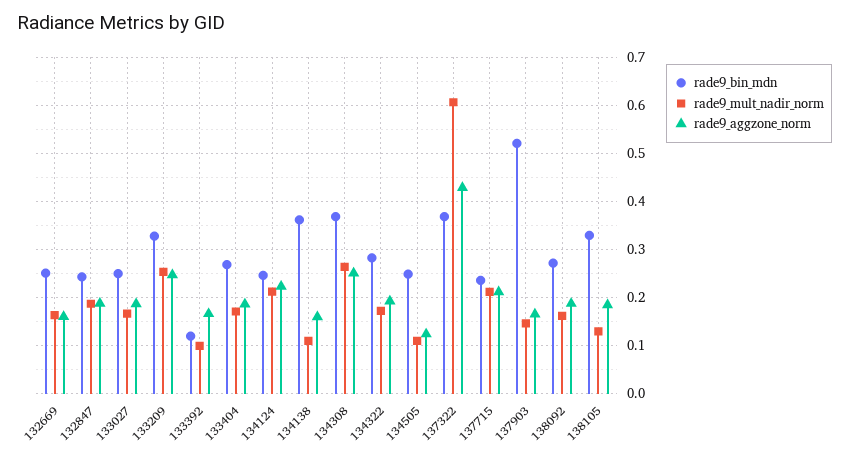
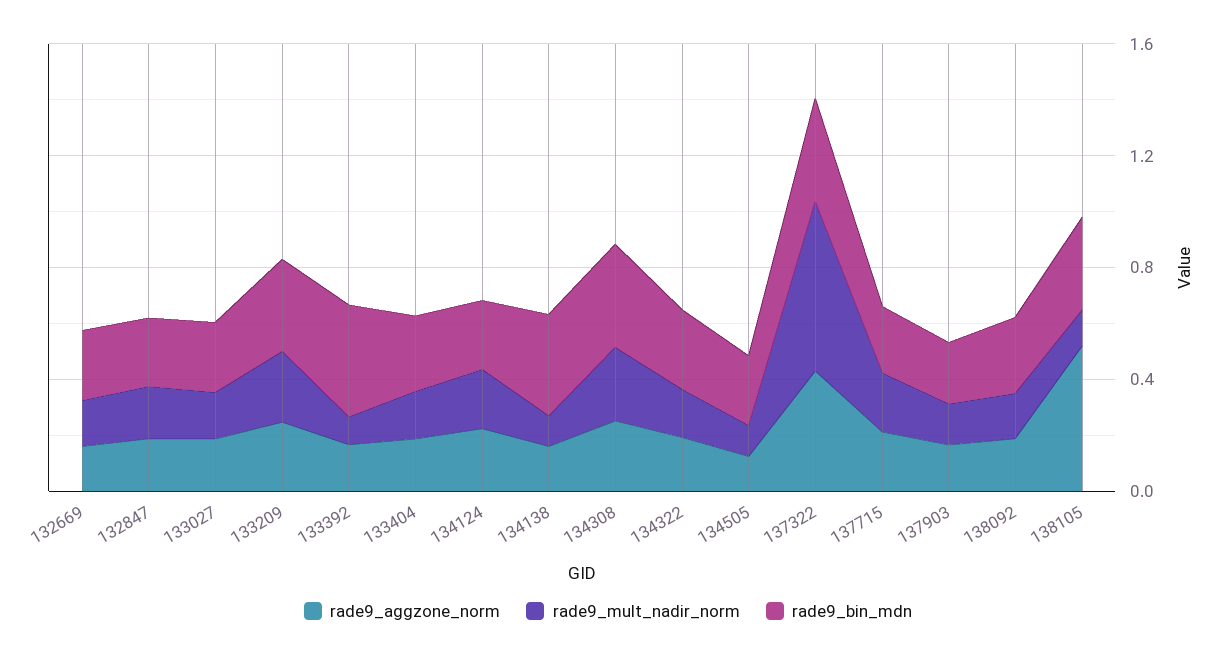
rade9_bin_mdn, 133392: 0.12 -> 0.4
rade9_bin_mdn, 137903: 0.52 -> 0.2
rade9_aggzone_norm, 138105: 0.18 -> 0.5

